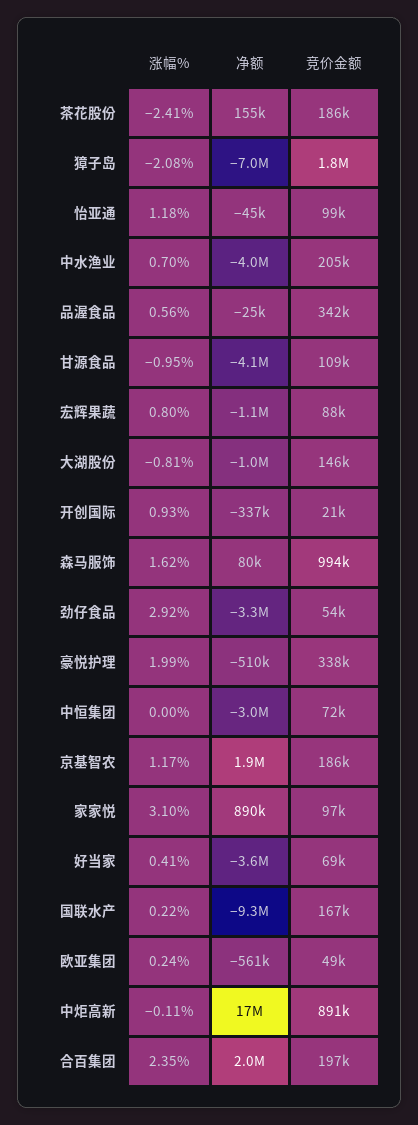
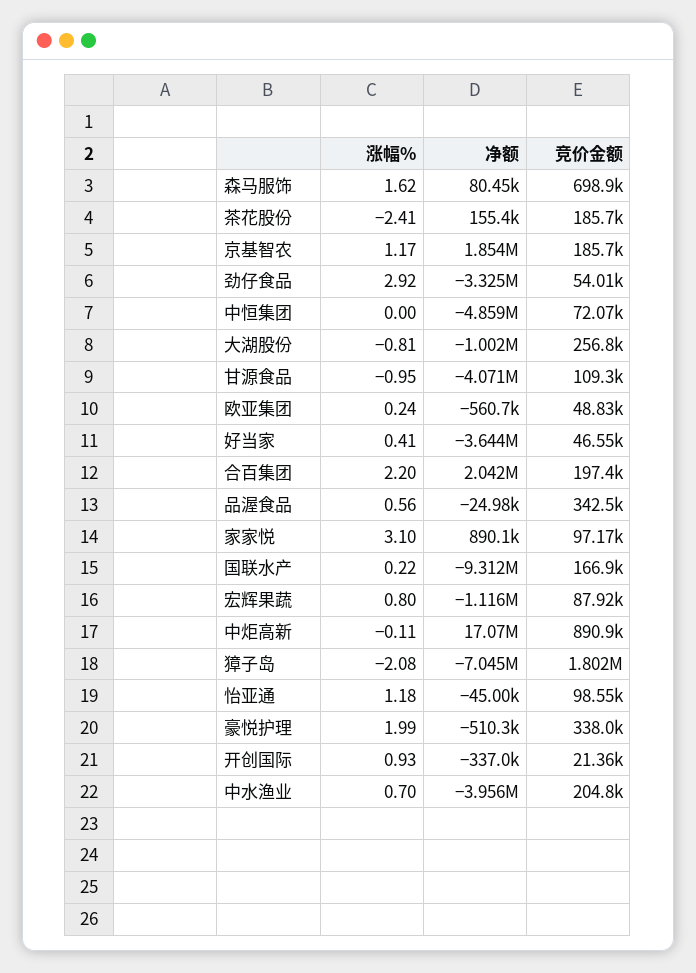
竞价金额, 大湖股份: 146000 -> 256800
竞价金额, 森马服饰: 994000 -> 698900
净额, 中恒集团: -3000000 -> -4859000
竞价金额, 好当家: 69000 -> 46550
涨幅%, 合百集团: 2.35 -> 2.2

